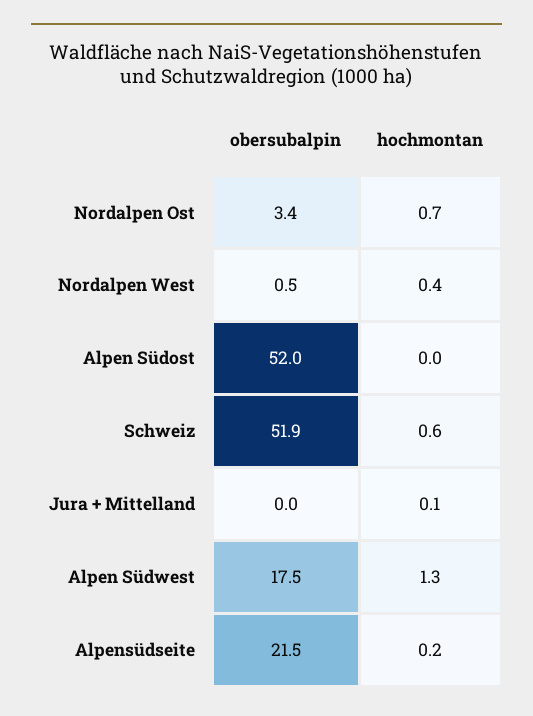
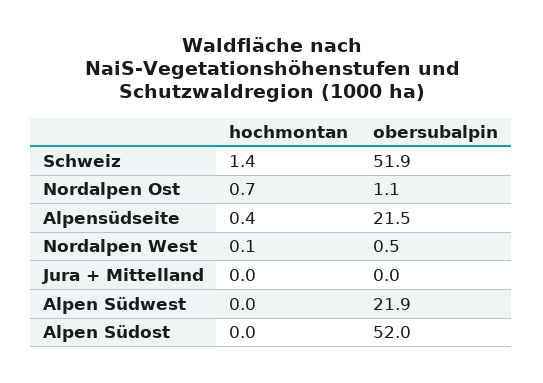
obersubalpin, Nordalpen Ost: 3.4 -> 1.1
hochmontan, Nordalpen West: 0.4 -> 0.1
hochmontan, Schweiz: 0.6 -> 1.4
hochmontan, Jura + Mittelland: 0.1 -> 0
obersubalpin, Alpen Südwest: 17.5 -> 21.9
hochmontan, Alpen Südwest: 1.3 -> 0
hochmontan, Alpensüdseite: 0.2 -> 0.4

